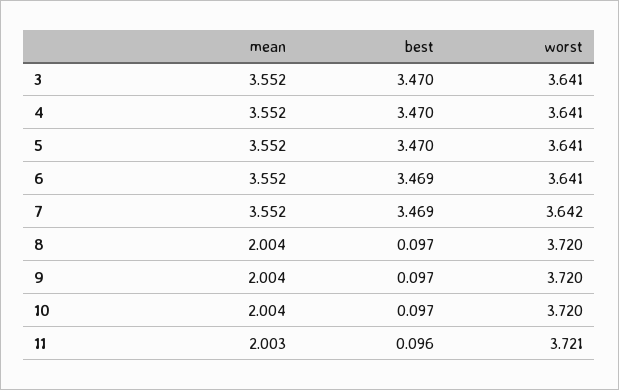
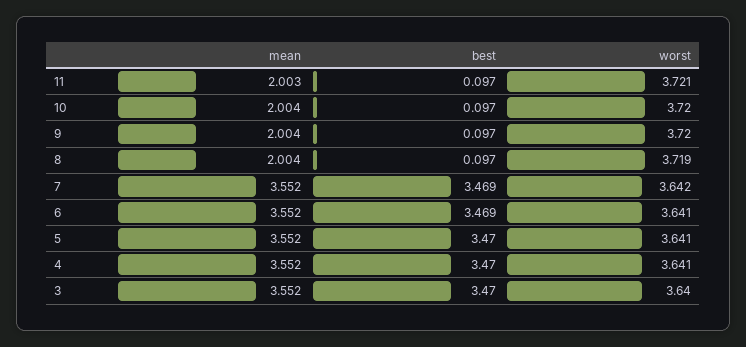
worst, 3: 3.641 -> 3.64
worst, 8: 3.72 -> 3.719
best, 11: 0.096 -> 0.097

